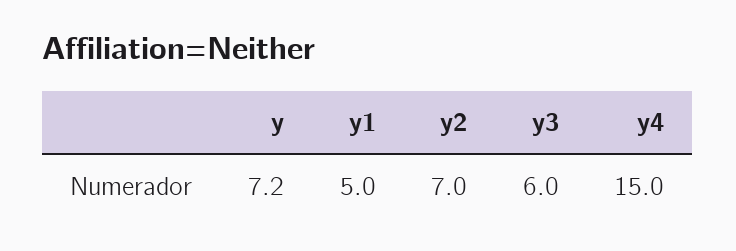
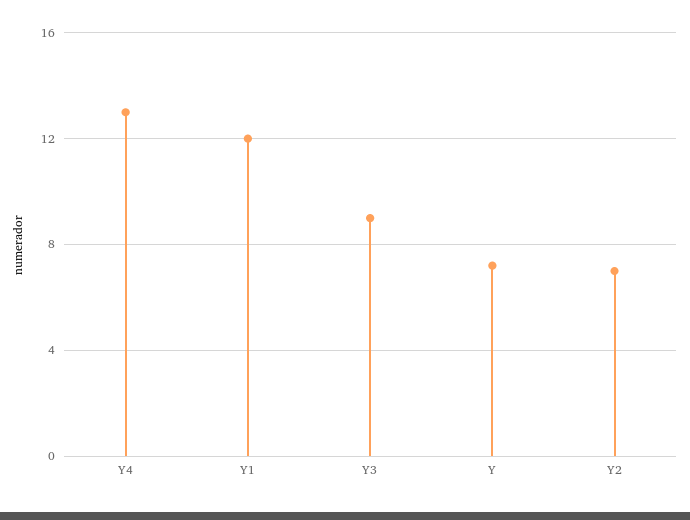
y1: 5 -> 12
y3: 6 -> 9
y4: 15 -> 13

